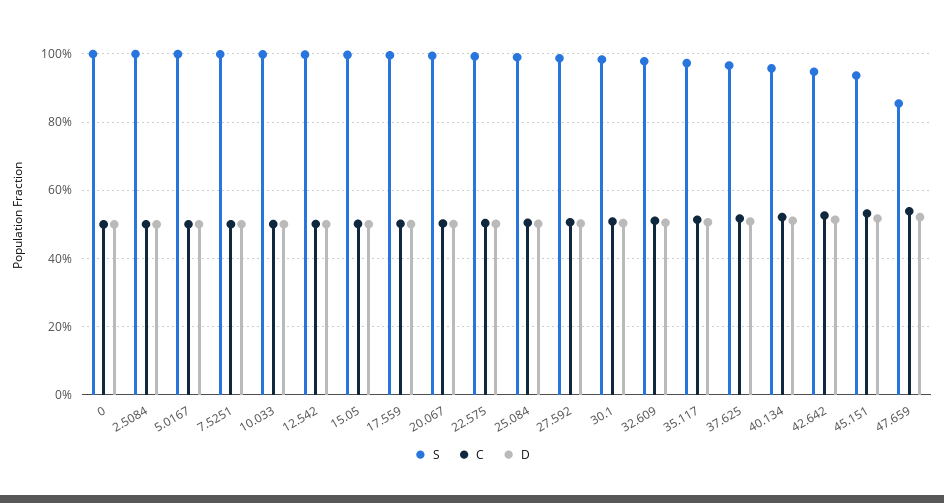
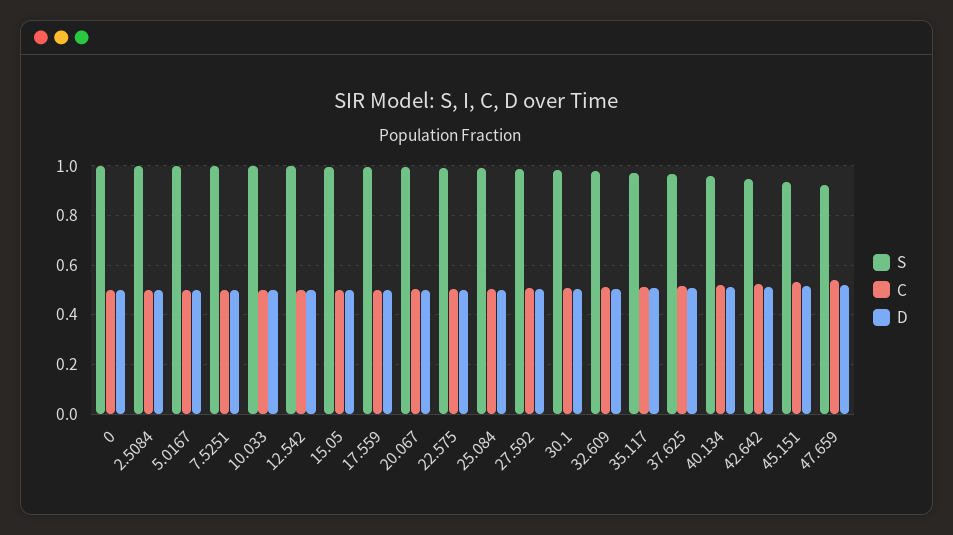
S, 47.659: 0.86 -> 0.925

